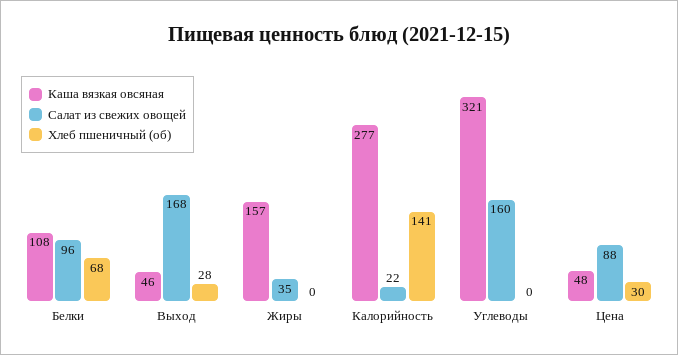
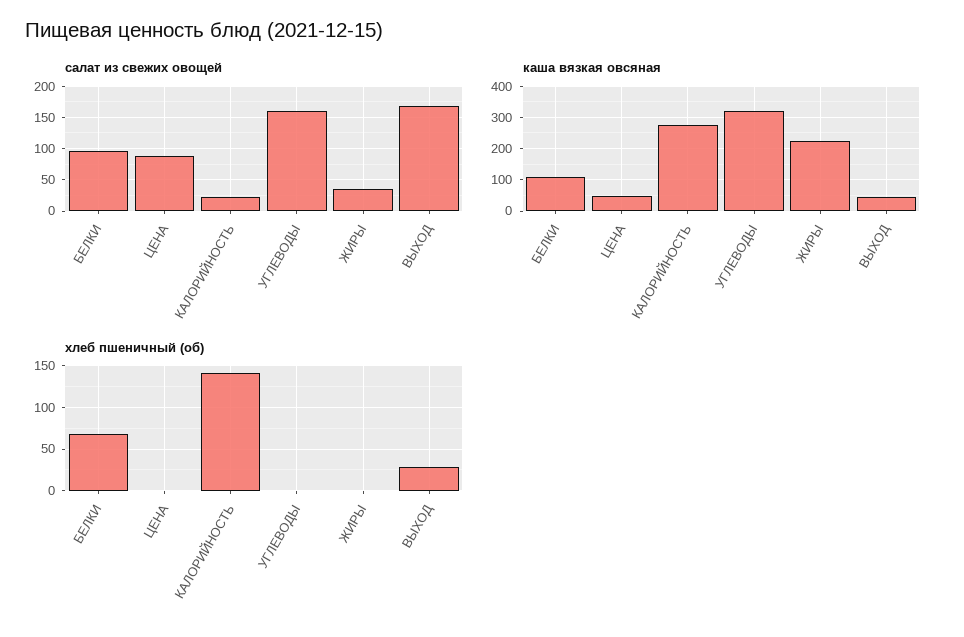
Каша вязкая овсяная, Жиры: 157 -> 220
Хлеб пшеничный (об), Цена: 30 -> 0

